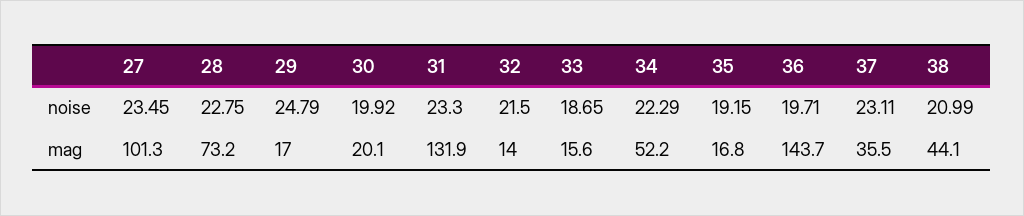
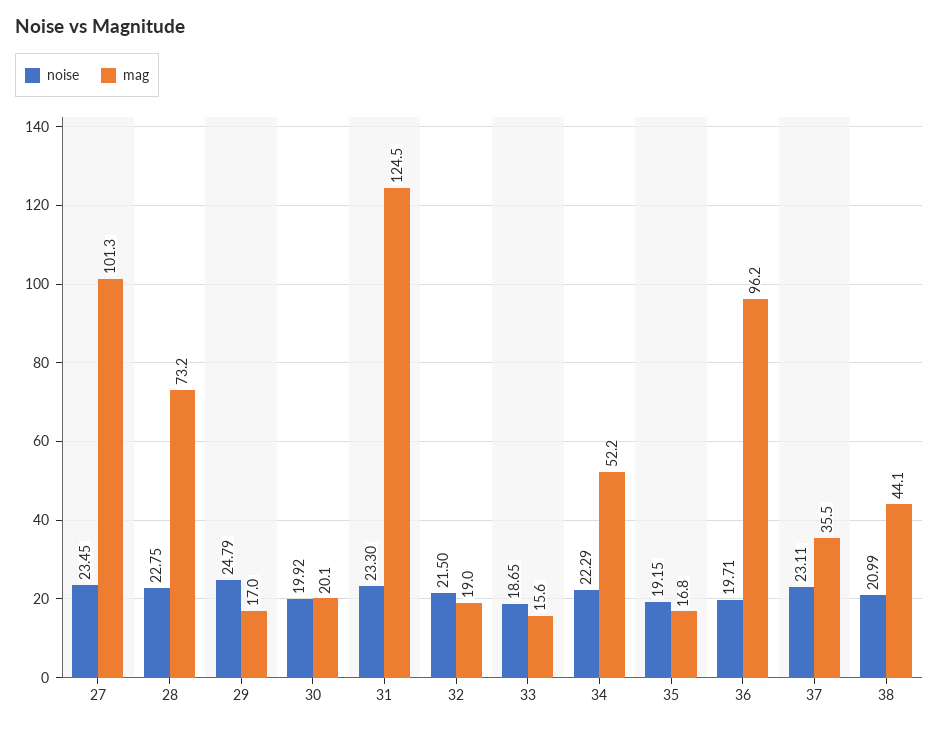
mag, 31: 131.9 -> 124.5
mag, 32: 14 -> 19
mag, 36: 143.7 -> 96.2

